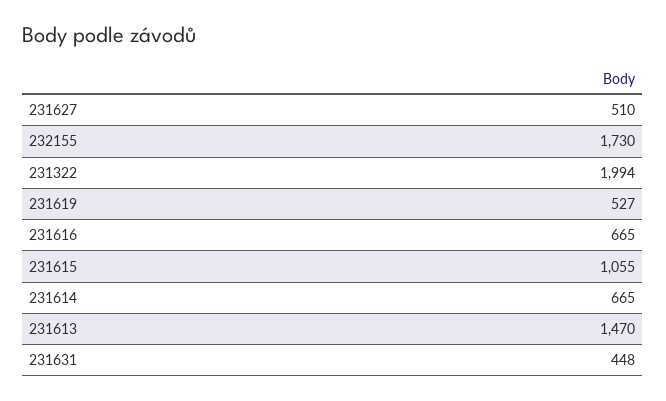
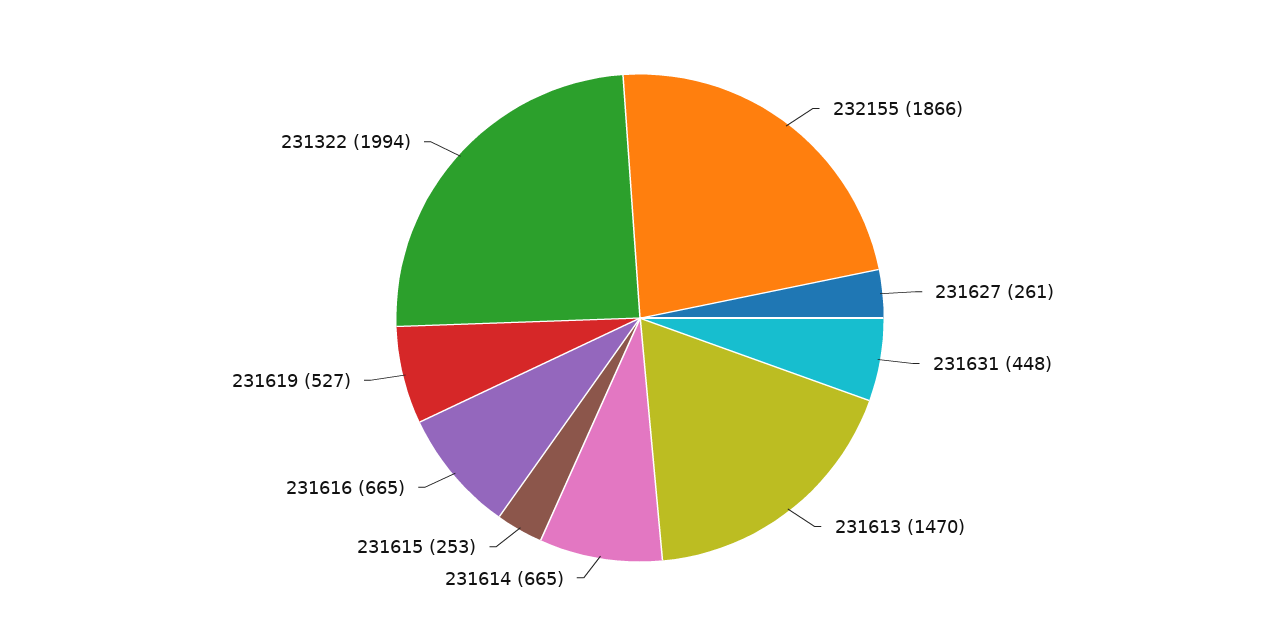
231627: 510 -> 261
232155: 1730 -> 1866
231615: 1055 -> 253

